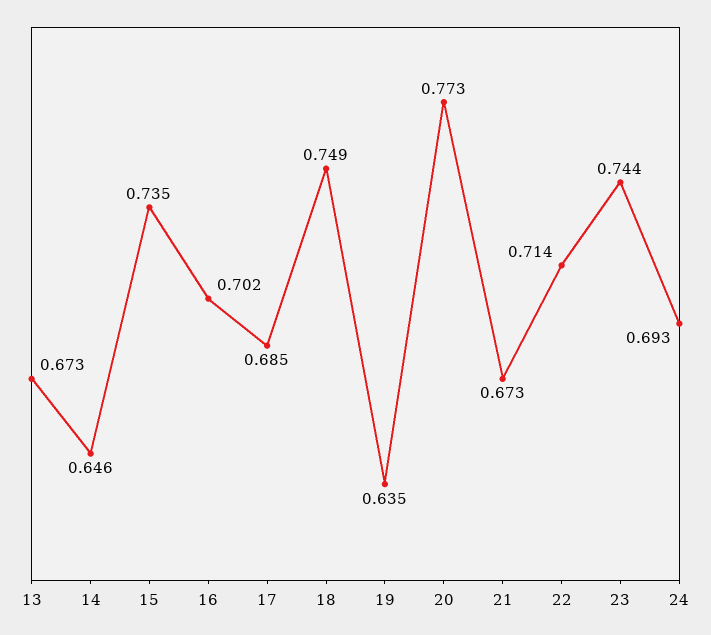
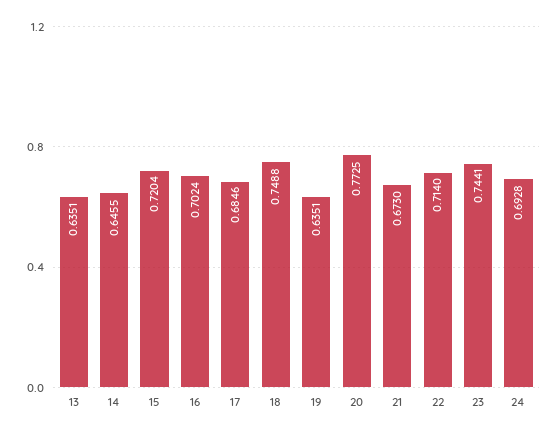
13: 0.673 -> 0.6351
15: 0.735 -> 0.7204

